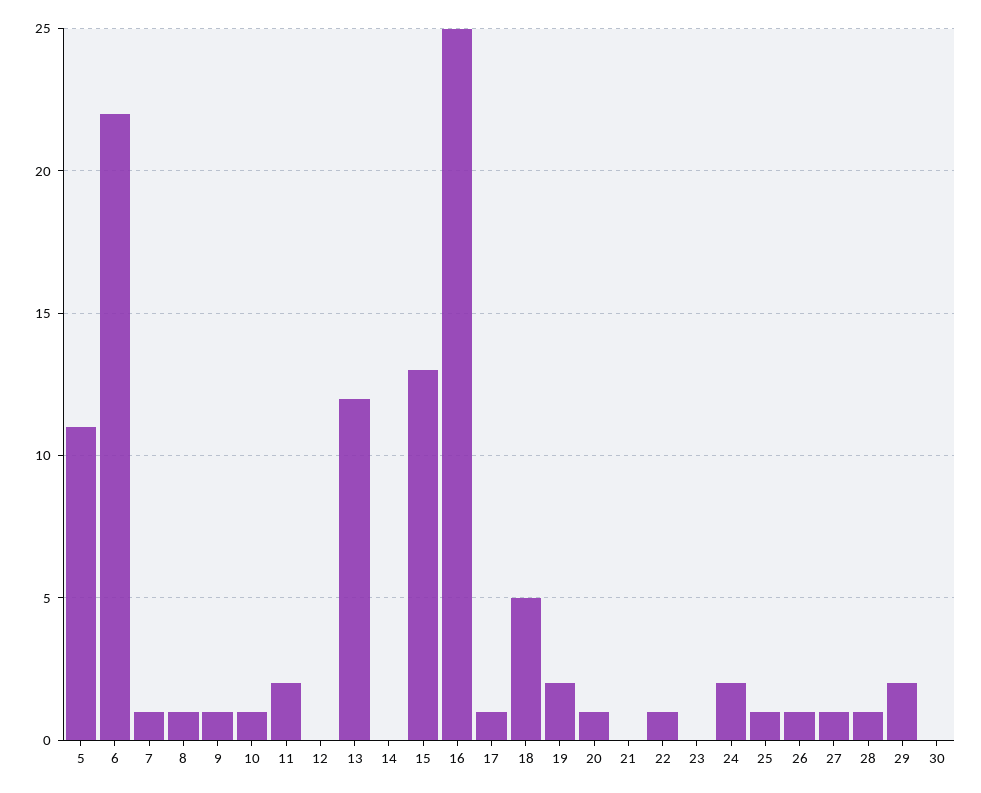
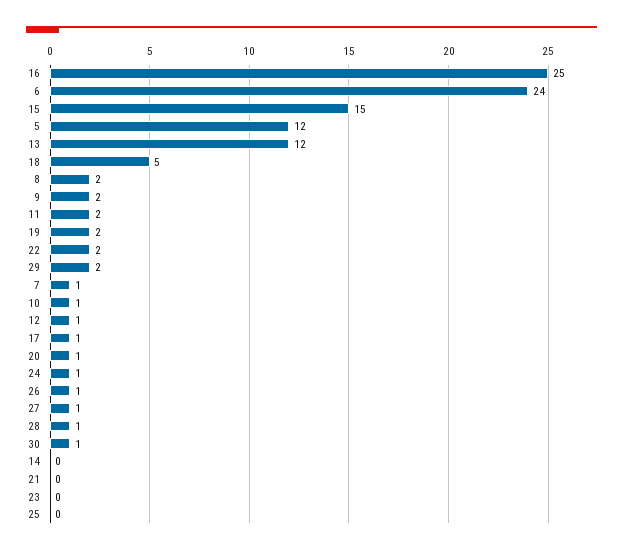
5: 11 -> 12
6: 22 -> 24
8: 1 -> 2
9: 1 -> 2
12: 0 -> 1
15: 13 -> 15
22: 1 -> 2
24: 2 -> 1
25: 1 -> 0
30: 0 -> 1

